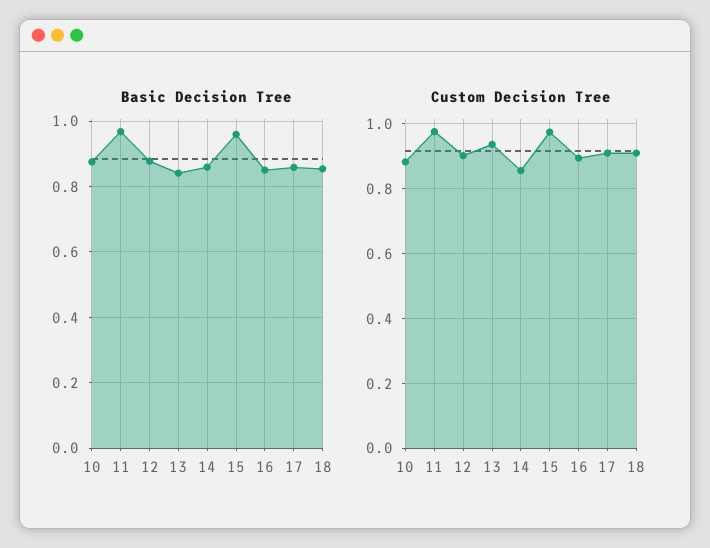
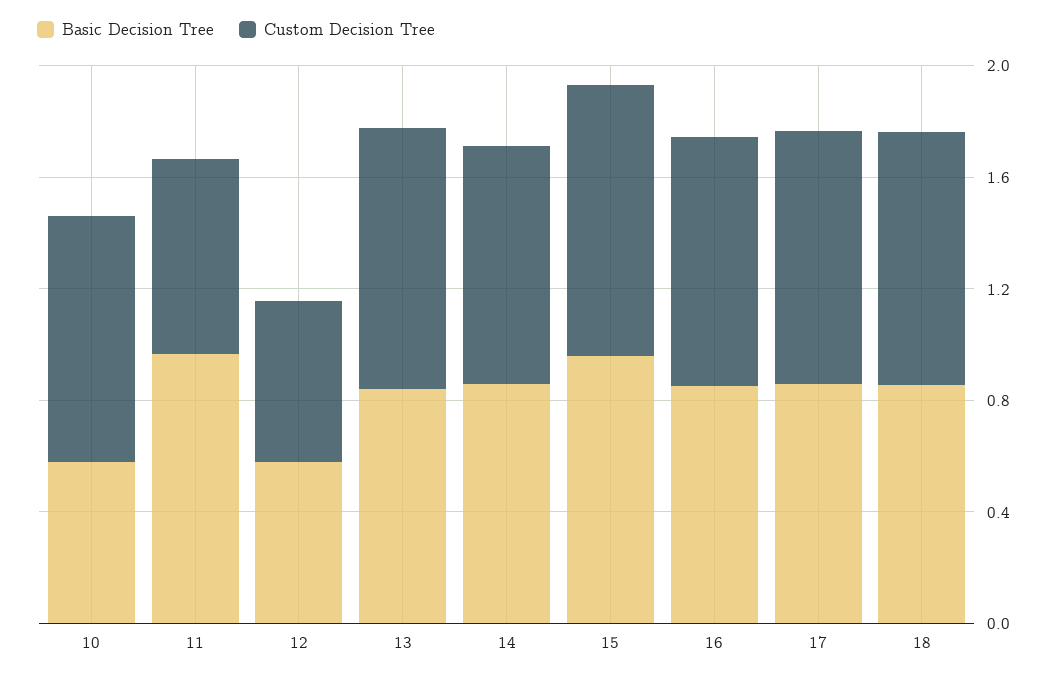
Basic Decision Tree, 10: 0.88 -> 0.6
Basic Decision Tree, 12: 0.88 -> 0.6
Custom Decision Tree, 11: 0.98 -> 0.7
Custom Decision Tree, 12: 0.9 -> 0.6

